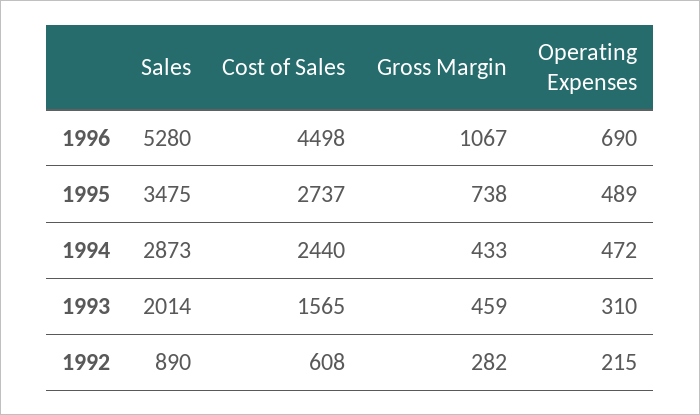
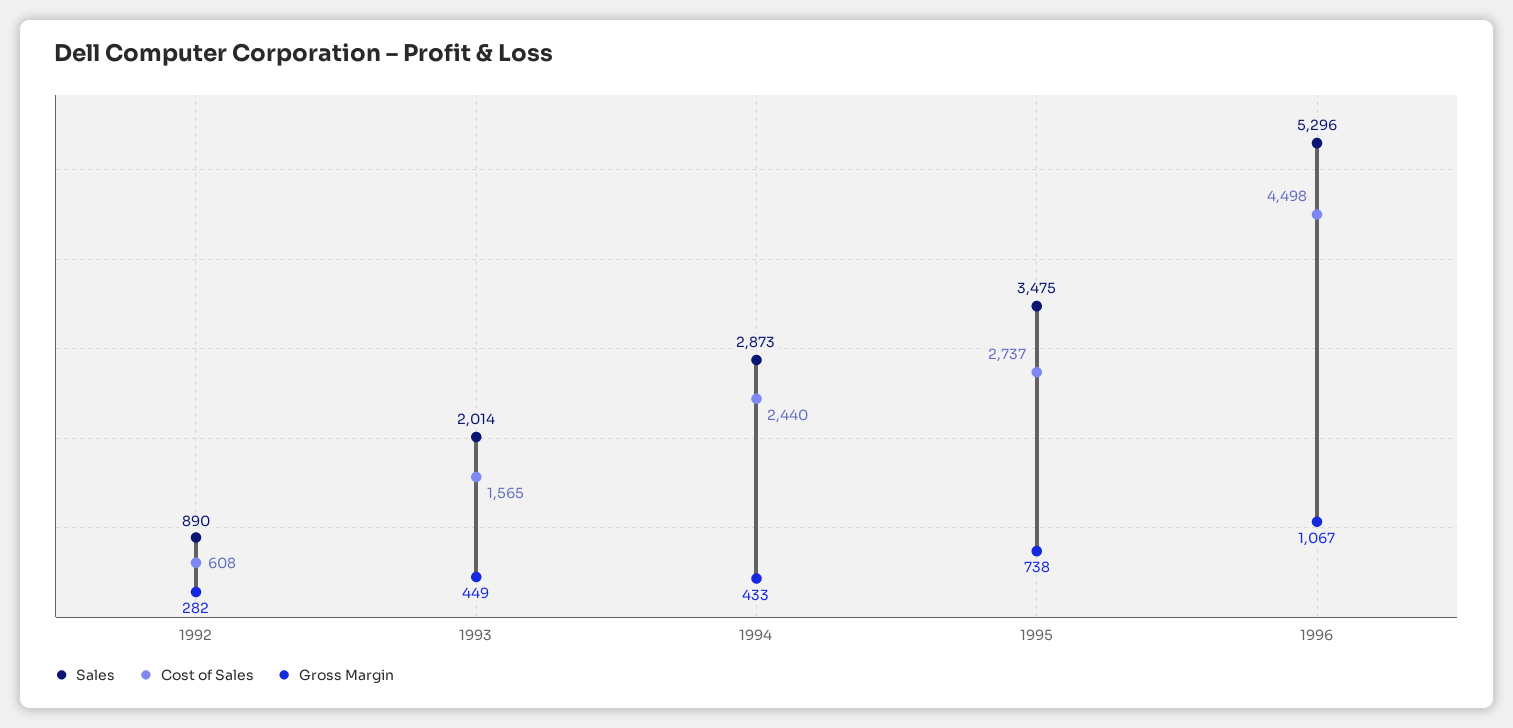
Sales, 1996: 5280 -> 5296
Operating Expenses, 1996: 690 -> none
Operating Expenses, 1995: 489 -> none
Operating Expenses, 1994: 472 -> none
Gross Margin, 1993: 459 -> 449
Operating Expenses, 1993: 310 -> none
Operating Expenses, 1992: 215 -> none

